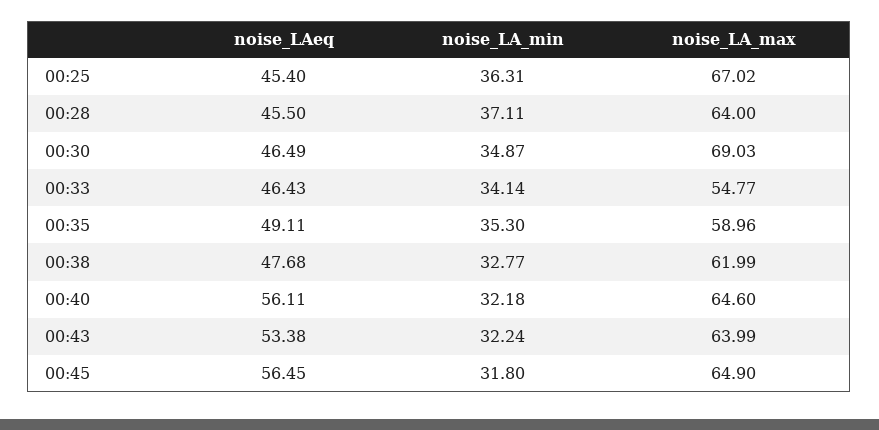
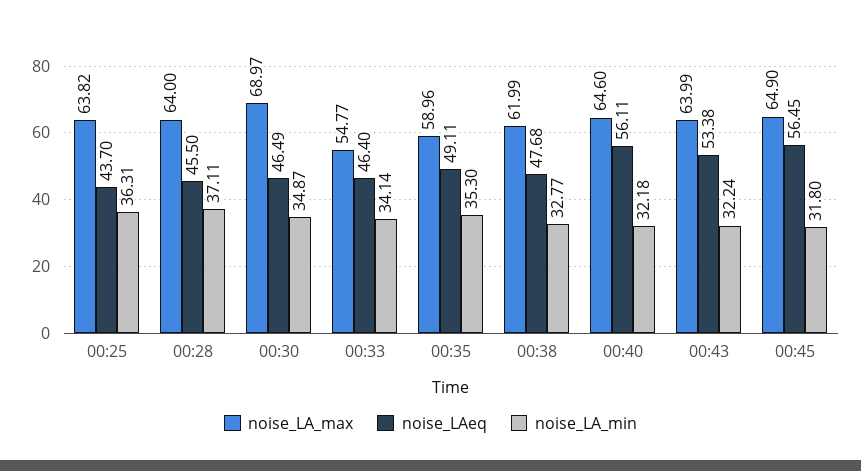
noise_LAeq, 00:25: 45.4 -> 43.7
noise_LA_max, 00:25: 67.02 -> 63.82
noise_LA_max, 00:30: 69.03 -> 68.97
noise_LAeq, 00:33: 46.43 -> 46.4

